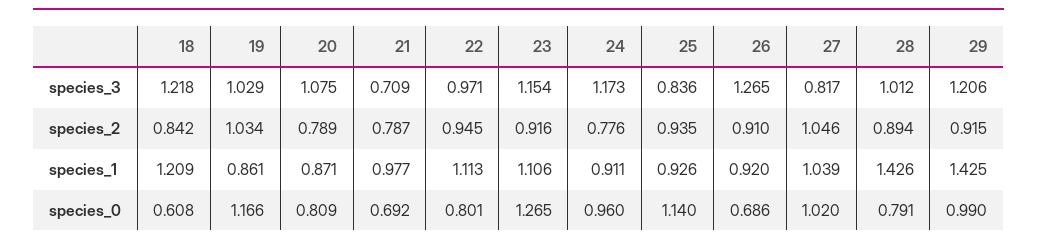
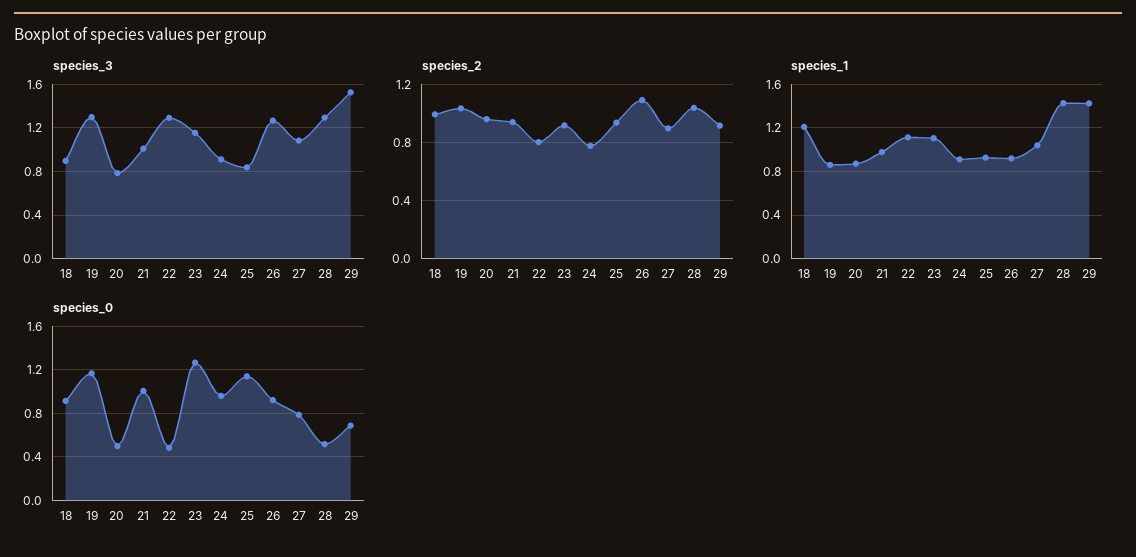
species_3, 18: 1.218 -> 0.9
species_3, 19: 1.029 -> 1.3
species_3, 20: 1.075 -> 0.8
species_3, 21: 0.709 -> 1
species_3, 22: 0.971 -> 1.3
species_3, 24: 1.173 -> 0.9
species_3, 27: 0.817 -> 1.1
species_3, 28: 1.012 -> 1.3
species_3, 29: 1.206 -> 1.5
species_2, 18: 0.842 -> 1
species_2, 20: 0.789 -> 0.95
species_2, 21: 0.787 -> 0.95
species_2, 22: 0.945 -> 0.8
species_2, 26: 0.91 -> 1.1
species_2, 27: 1.046 -> 0.9
species_2, 28: 0.894 -> 1.05
species_0, 18: 0.608 -> 0.9
species_0, 20: 0.809 -> 0.5
species_0, 21: 0.692 -> 1
species_0, 22: 0.801 -> 0.5
species_0, 26: 0.686 -> 0.9
species_0, 27: 1.02 -> 0.8
species_0, 28: 0.791 -> 0.5
species_0, 29: 0.99 -> 0.7

